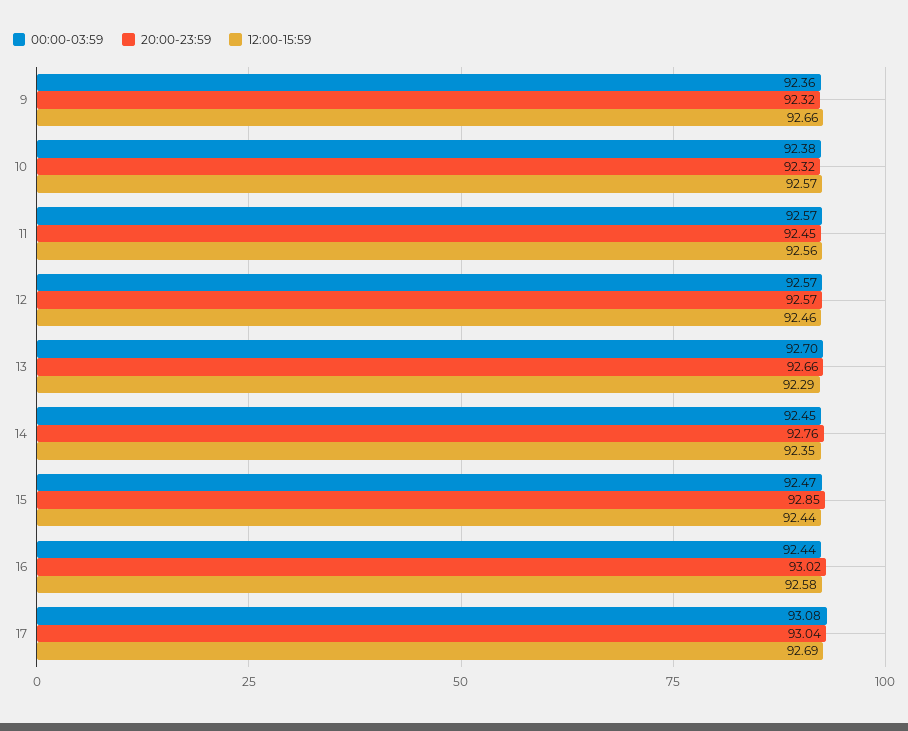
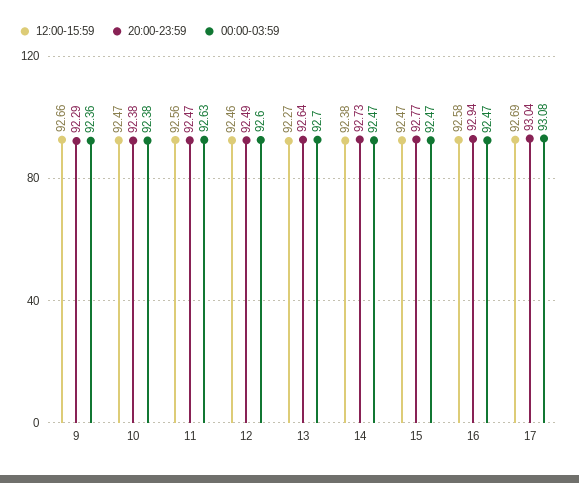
20:00-23:59, 9: 92.32 -> 92.29
20:00-23:59, 10: 92.32 -> 92.38
12:00-15:59, 10: 92.57 -> 92.47
00:00-03:59, 11: 92.57 -> 92.63
20:00-23:59, 11: 92.45 -> 92.47
00:00-03:59, 12: 92.57 -> 92.6
20:00-23:59, 12: 92.57 -> 92.49
20:00-23:59, 13: 92.66 -> 92.64
12:00-15:59, 13: 92.29 -> 92.27
00:00-03:59, 14: 92.45 -> 92.47
20:00-23:59, 14: 92.76 -> 92.73
12:00-15:59, 14: 92.35 -> 92.38
20:00-23:59, 15: 92.85 -> 92.77
12:00-15:59, 15: 92.44 -> 92.47
00:00-03:59, 16: 92.44 -> 92.47
20:00-23:59, 16: 93.02 -> 92.94

